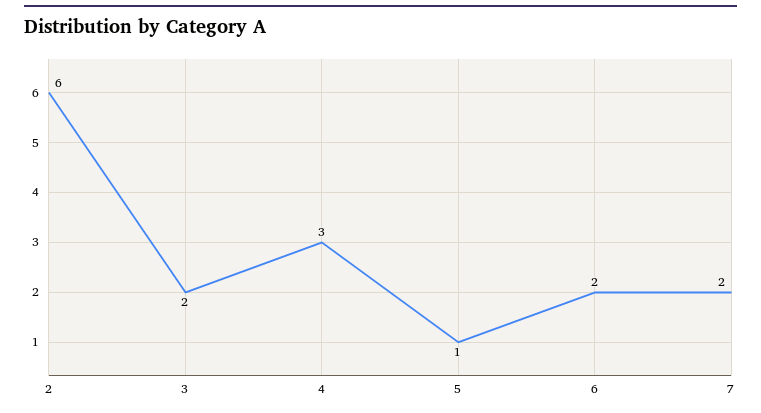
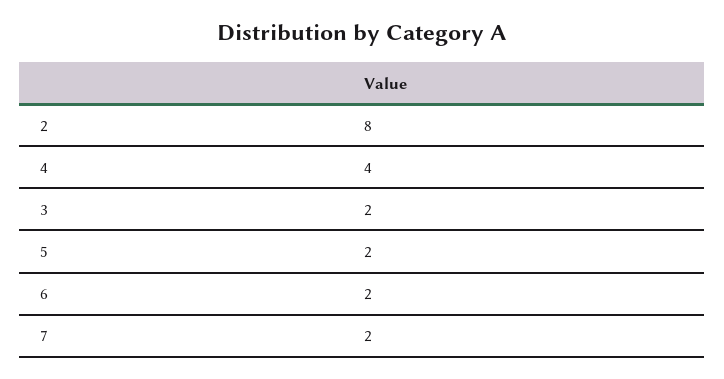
2: 6 -> 8
4: 3 -> 4
5: 1 -> 2

